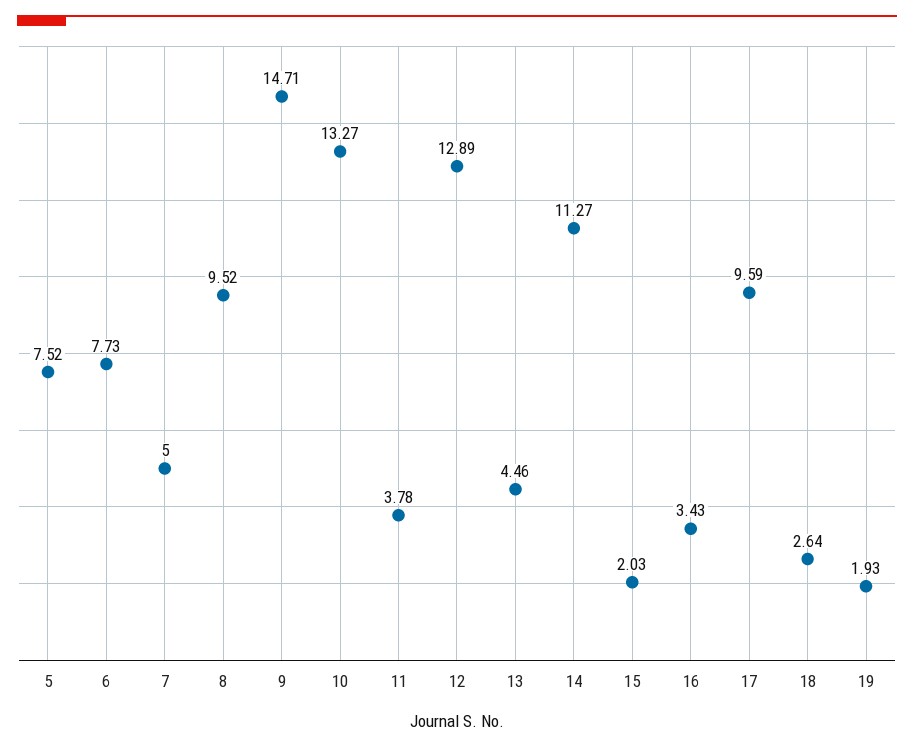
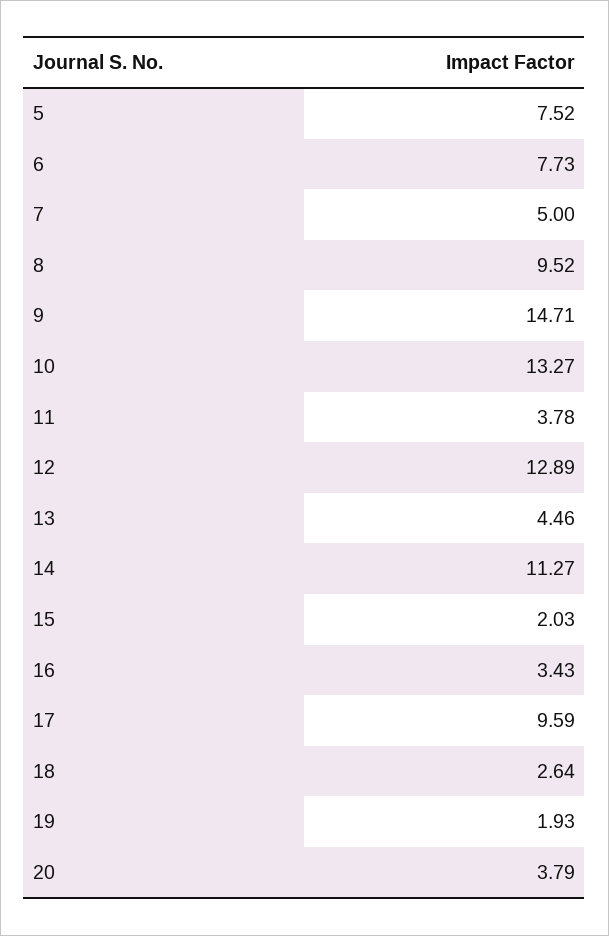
20: none -> 3.79

